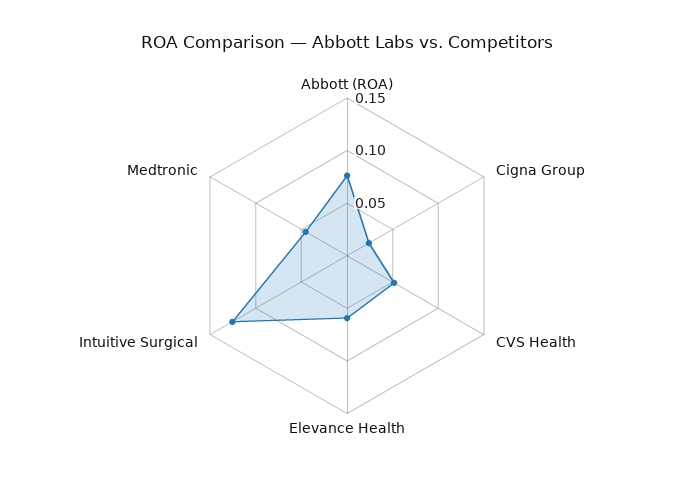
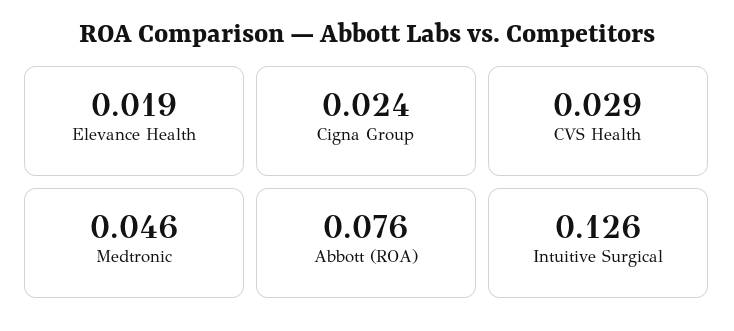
CVS Health: 0.05 -> 0.029
Elevance Health: 0.06 -> 0.019

